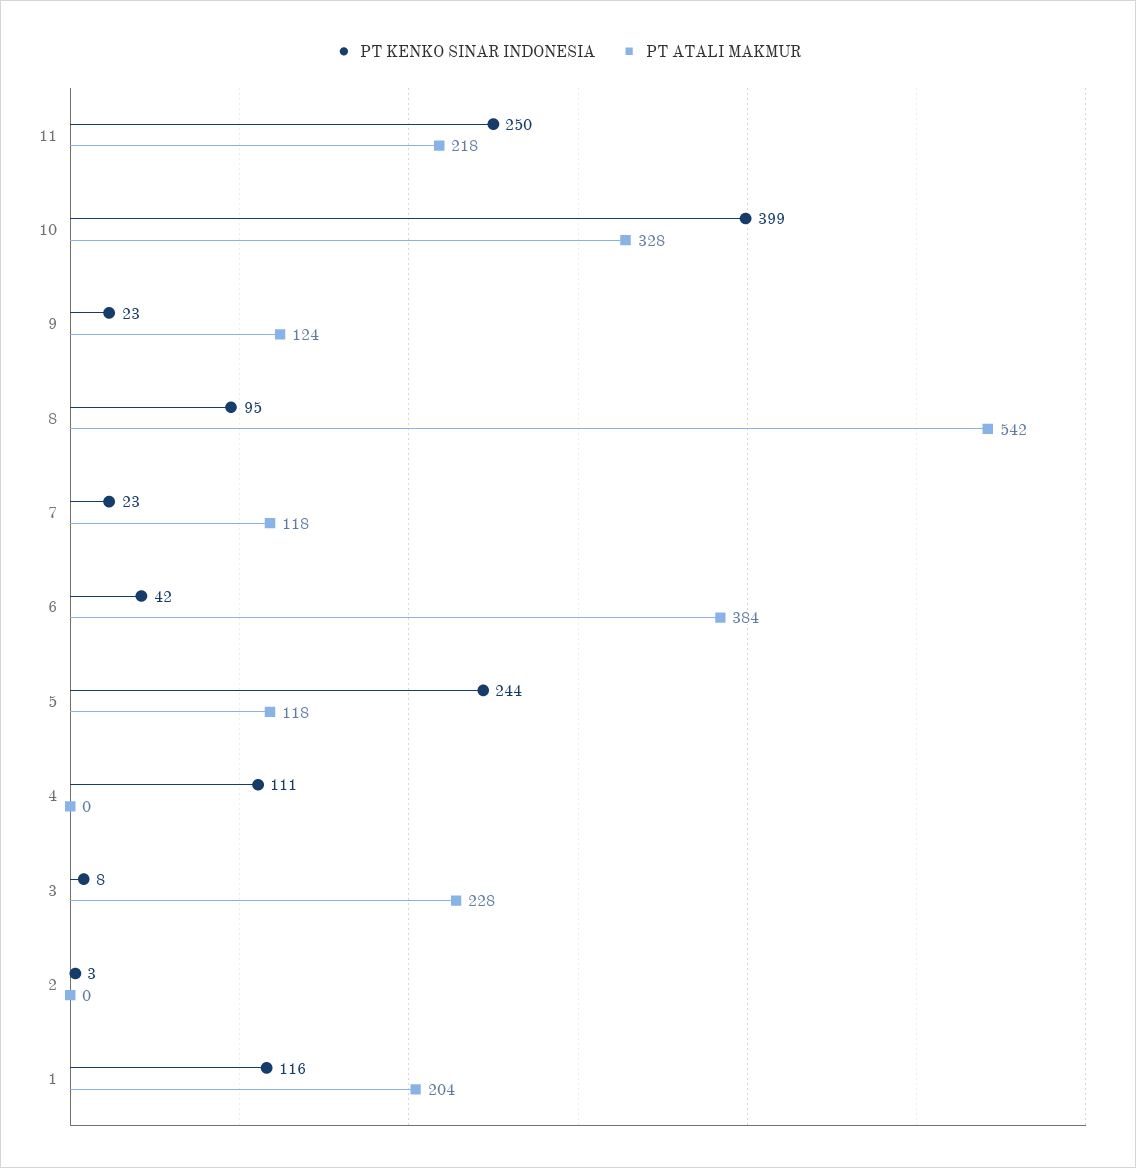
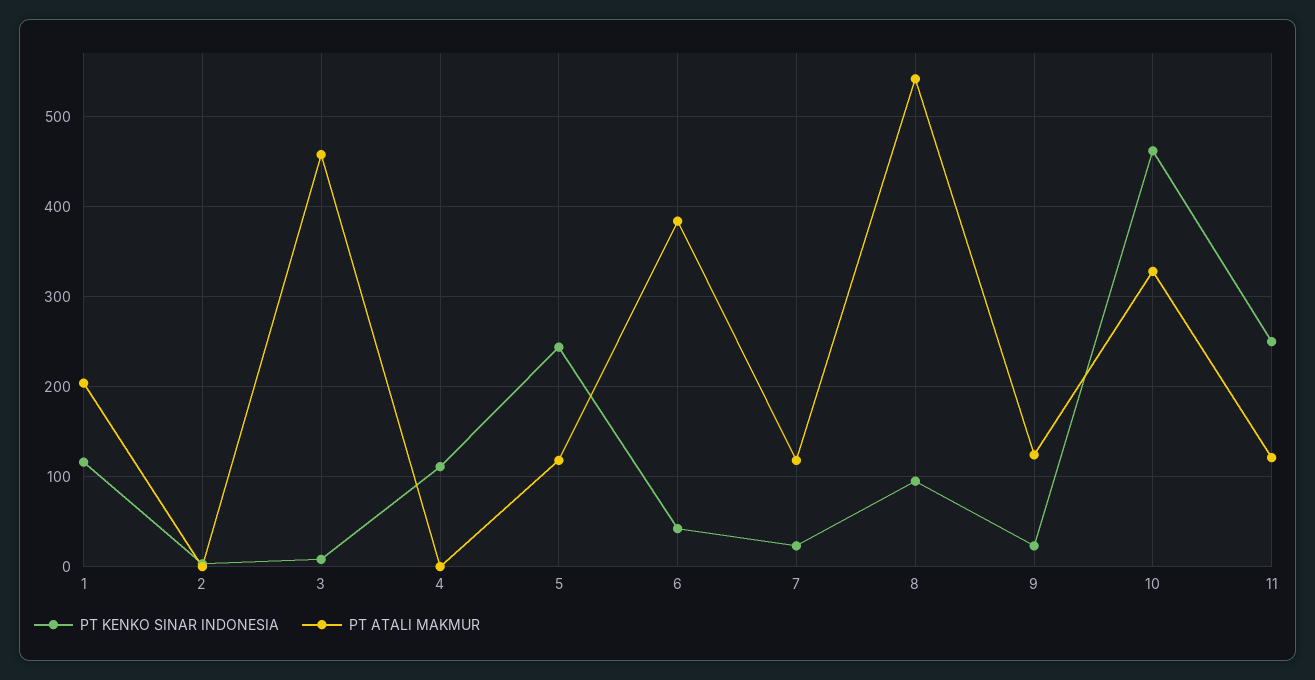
PT ATALI MAKMUR, 11: 218 -> 120
PT KENKO SINAR INDONESIA, 10: 399 -> 460
PT ATALI MAKMUR, 3: 228 -> 460

